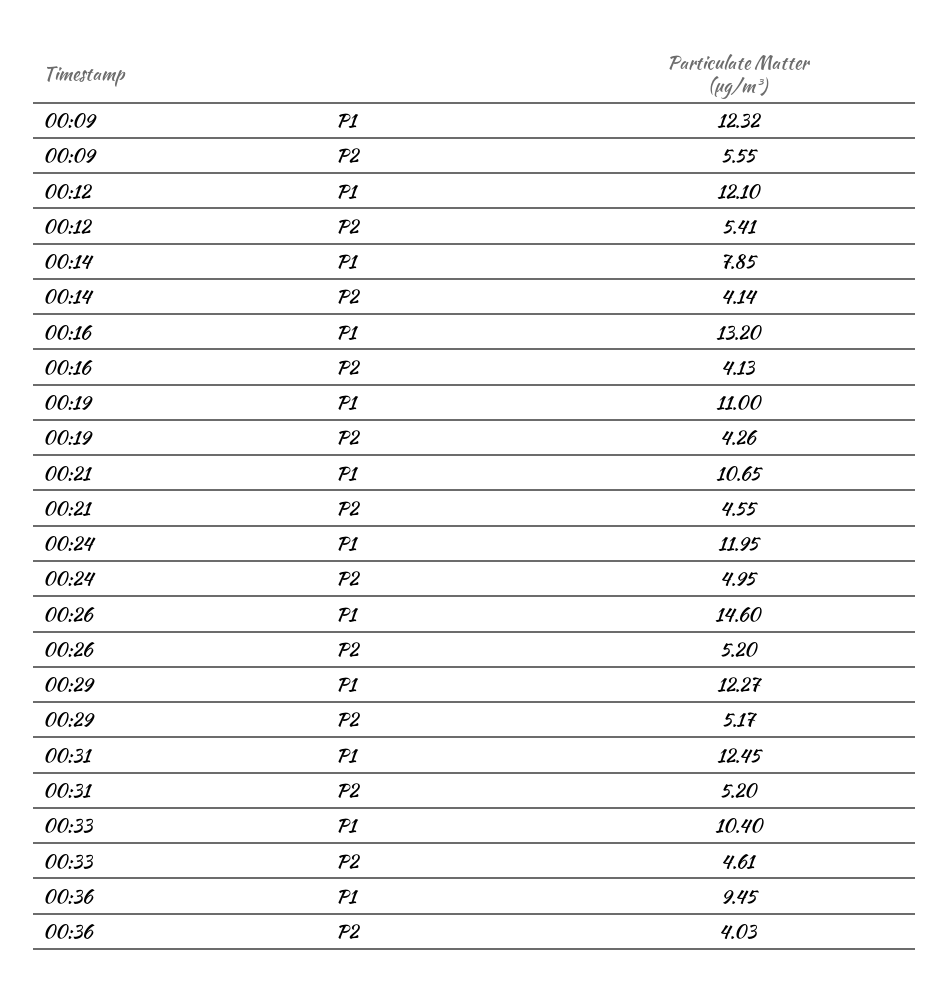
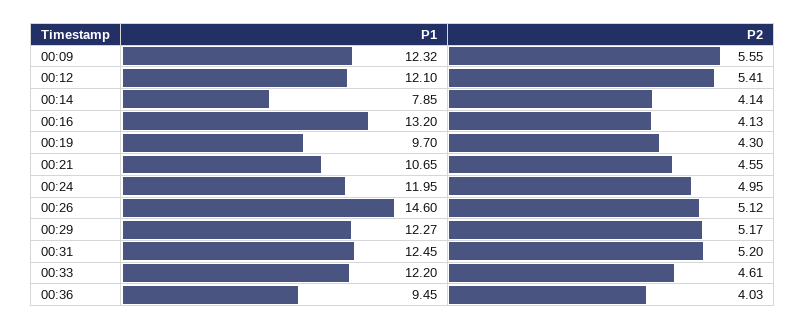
00:19, P1: 11 -> 9.7
00:19, P2: 4.26 -> 4.3
00:26, P2: 5.2 -> 5.12
00:33, P1: 10.4 -> 12.2

